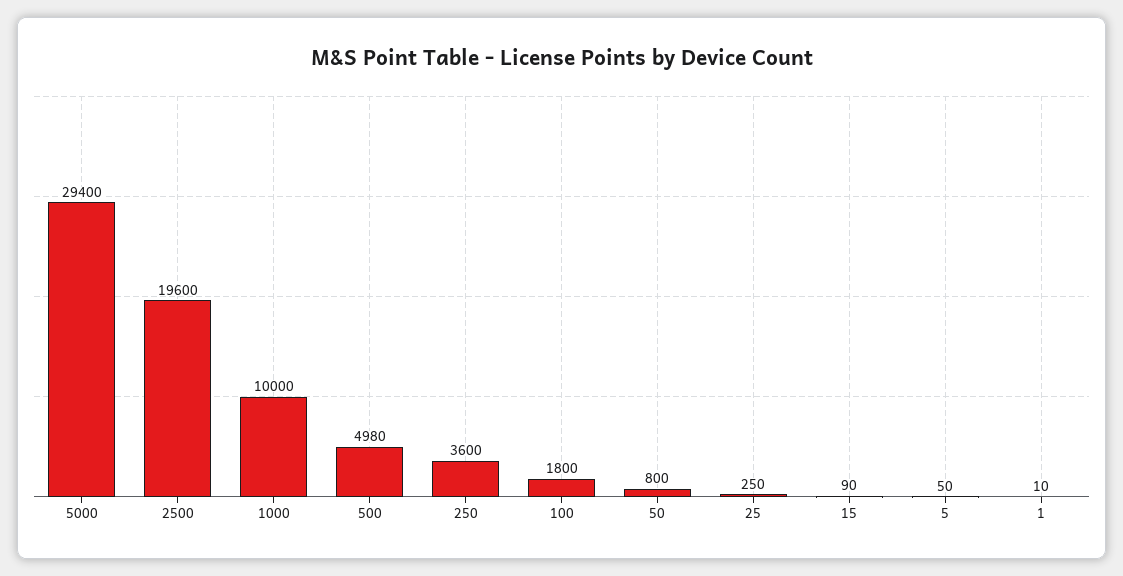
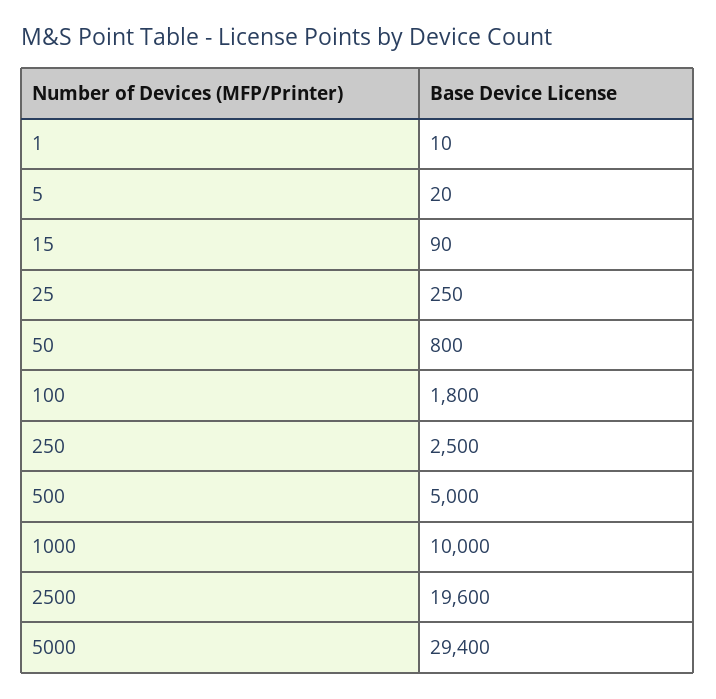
500: 4980 -> 5000
250: 3600 -> 2500
5: 50 -> 20

